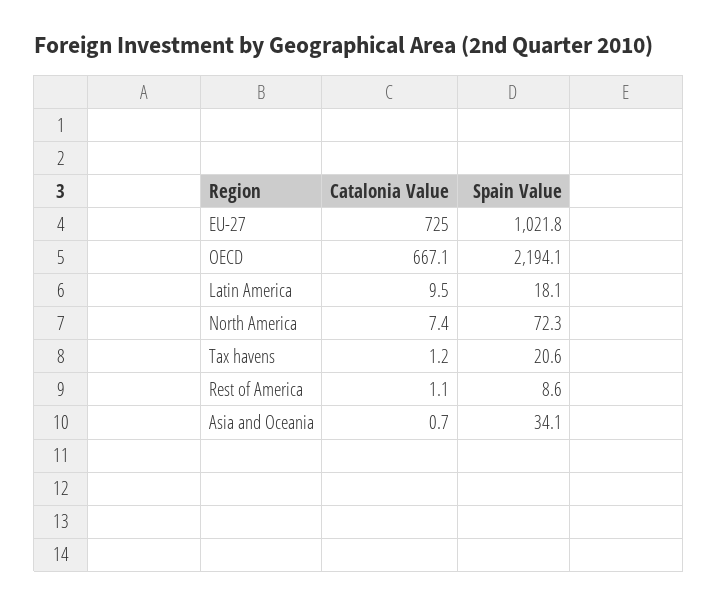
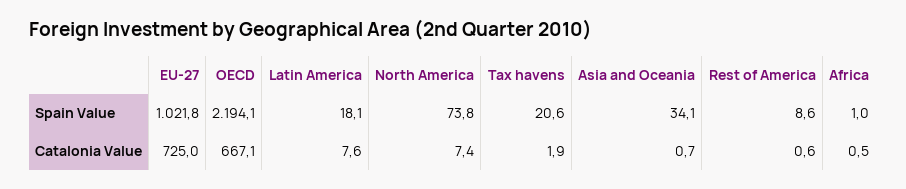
Catalonia Value, Latin America: 9.5 -> 7.6
Spain Value, North America: 72.3 -> 73.8
Catalonia Value, Tax havens: 1.2 -> 1.9
Catalonia Value, Rest of America: 1.1 -> 0.6
Spain Value, Africa: none -> 1
Catalonia Value, Africa: none -> 0.5

